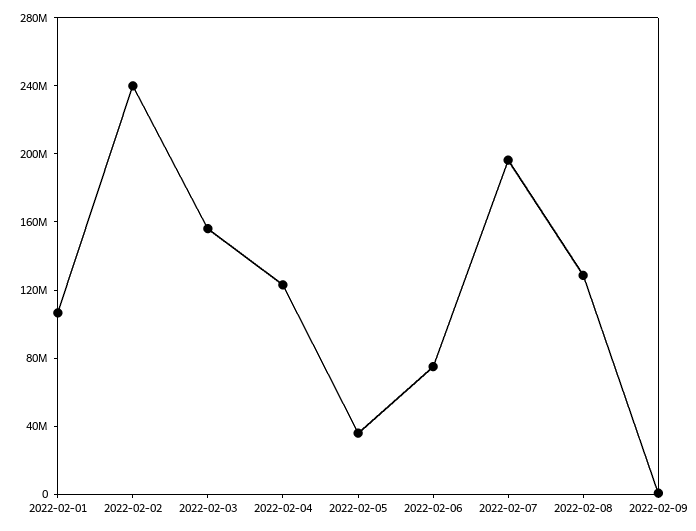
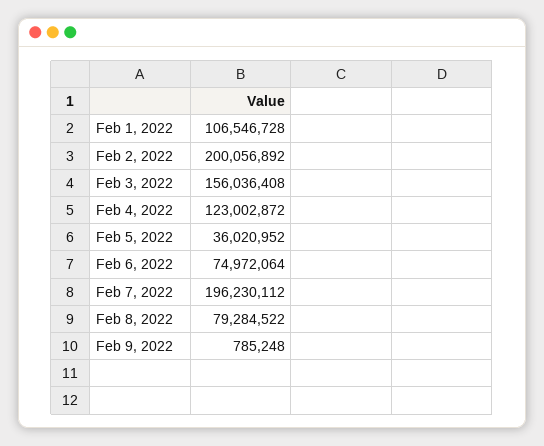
2022-02-02: 240000000 -> 200056892
2022-02-08: 130000000 -> 79284522

